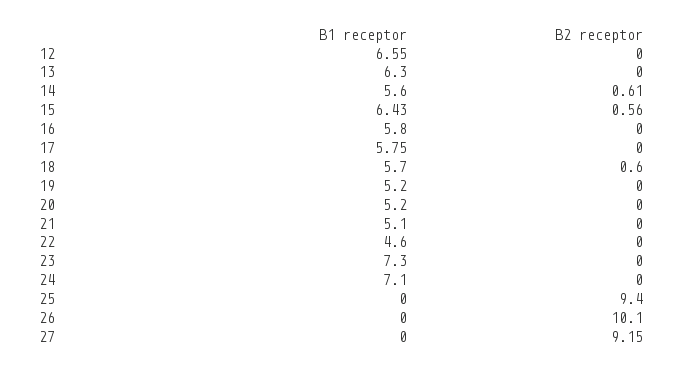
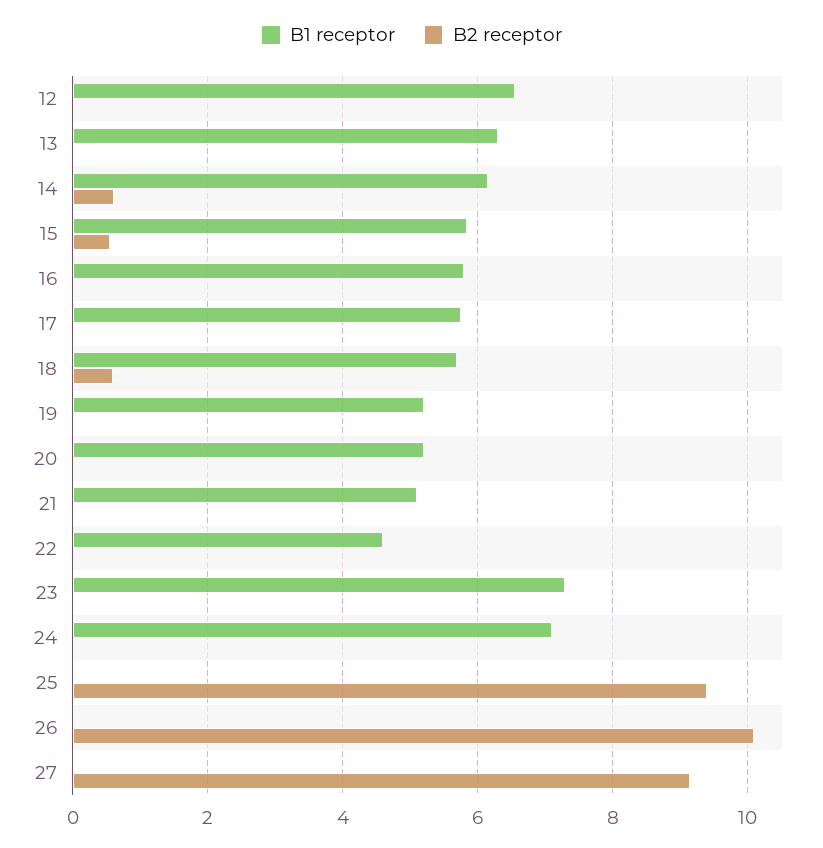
B1 receptor, 14: 5.6 -> 6.2
B1 receptor, 15: 6.43 -> 5.8

